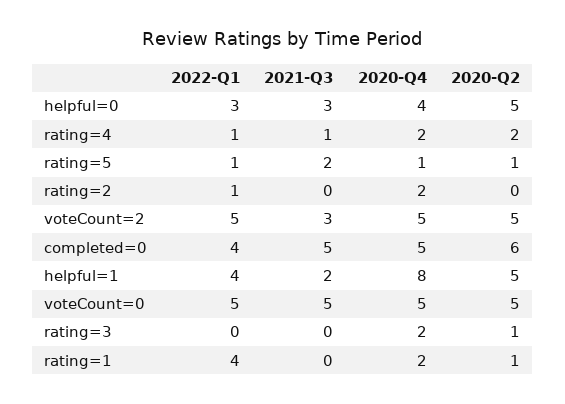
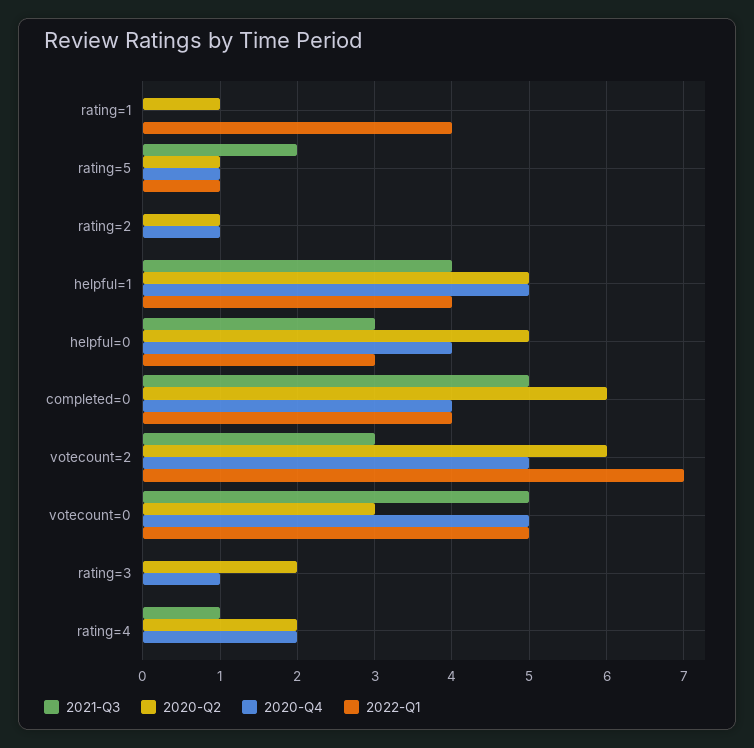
2022-Q1, rating=4: 1 -> 0
2022-Q1, rating=2: 1 -> 0
2020-Q4, rating=2: 2 -> 1
2020-Q2, rating=2: 0 -> 1
2022-Q1, voteCount=2: 5 -> 7
2020-Q2, voteCount=2: 5 -> 6
2020-Q4, completed=0: 5 -> 4
2021-Q3, helpful=1: 2 -> 4
2020-Q4, helpful=1: 8 -> 5
2020-Q2, voteCount=0: 5 -> 3
2020-Q4, rating=3: 2 -> 1
2020-Q2, rating=3: 1 -> 2
2020-Q4, rating=1: 2 -> 0

